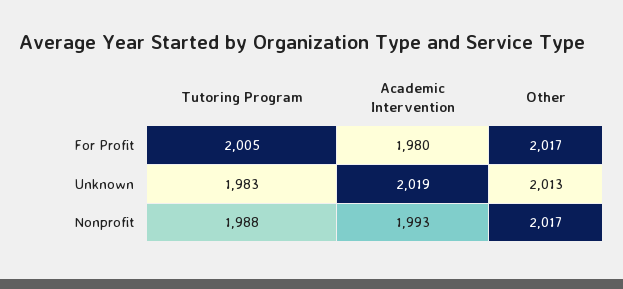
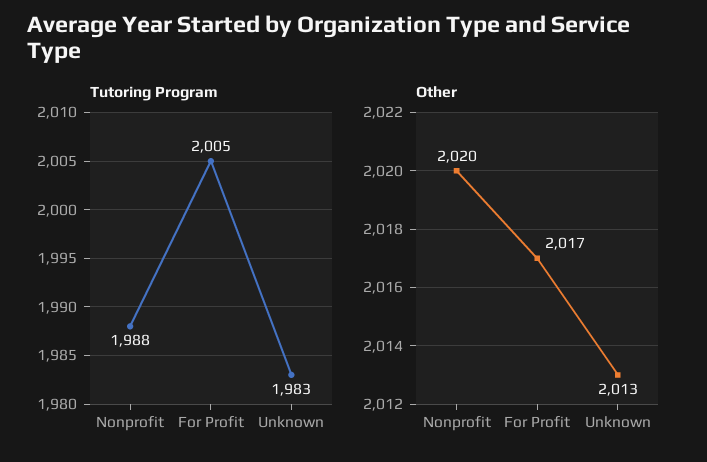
Academic Intervention, For Profit: 1980 -> none
Academic Intervention, Unknown: 2019 -> none
Academic Intervention, Nonprofit: 1993 -> none
Other, Nonprofit: 2017 -> 2020

